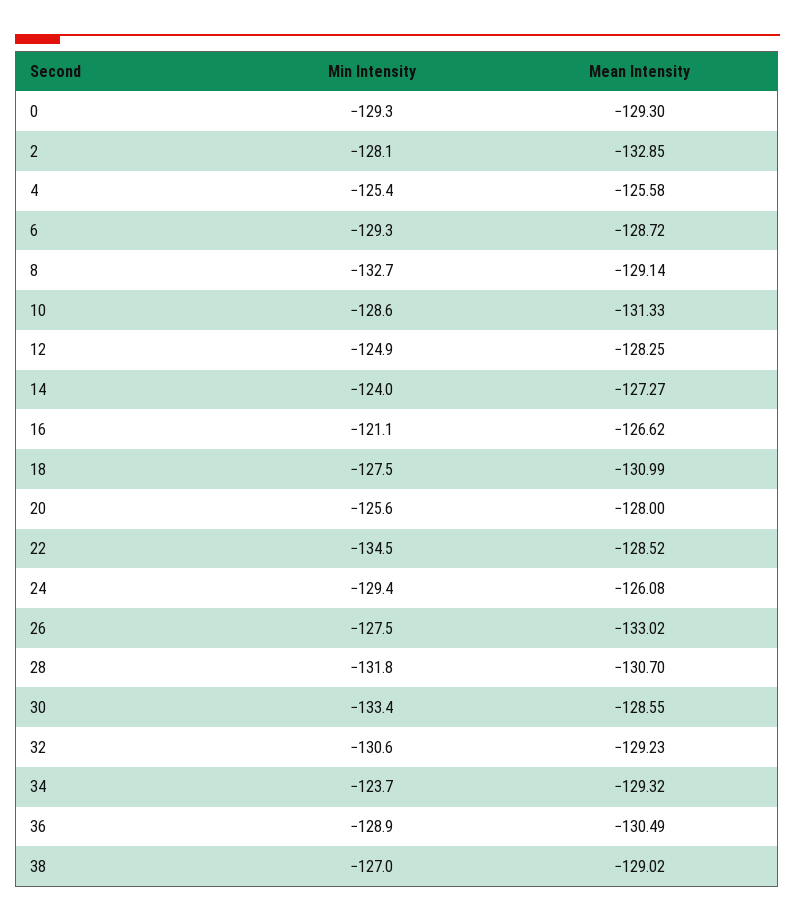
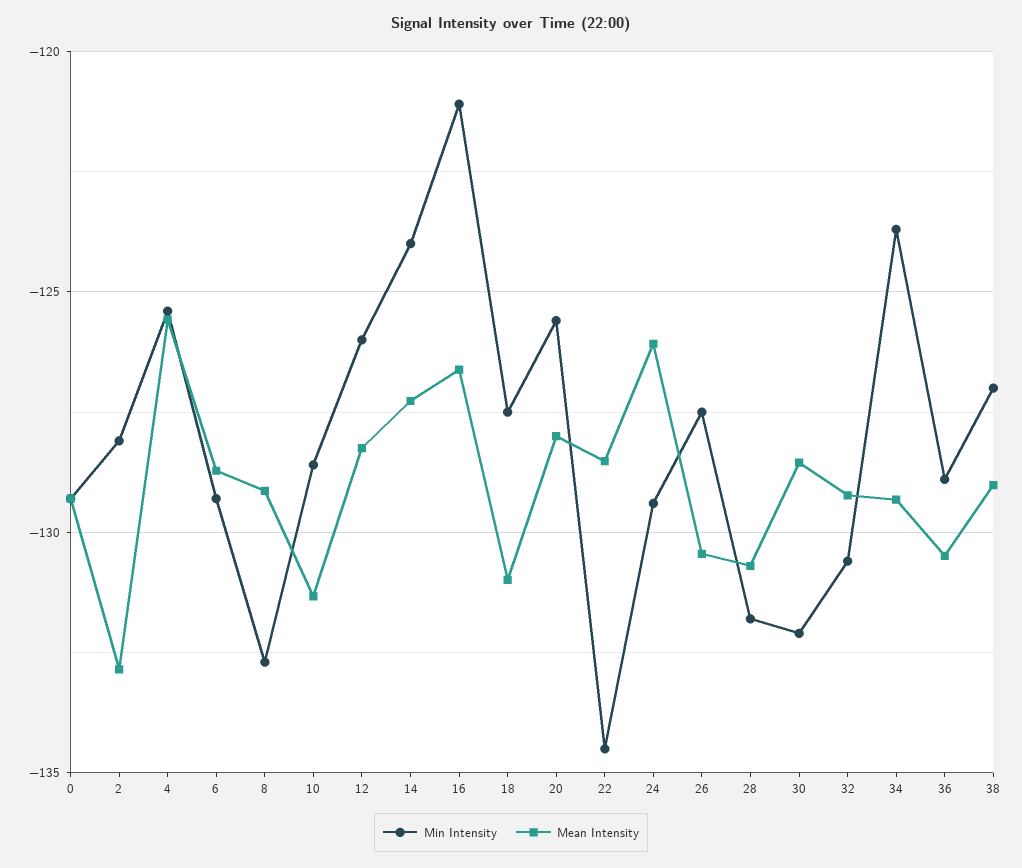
Min Intensity, 12: -124.9 -> -126
Mean Intensity, 26: -133.02 -> -130.5
Min Intensity, 30: -133.4 -> -132

